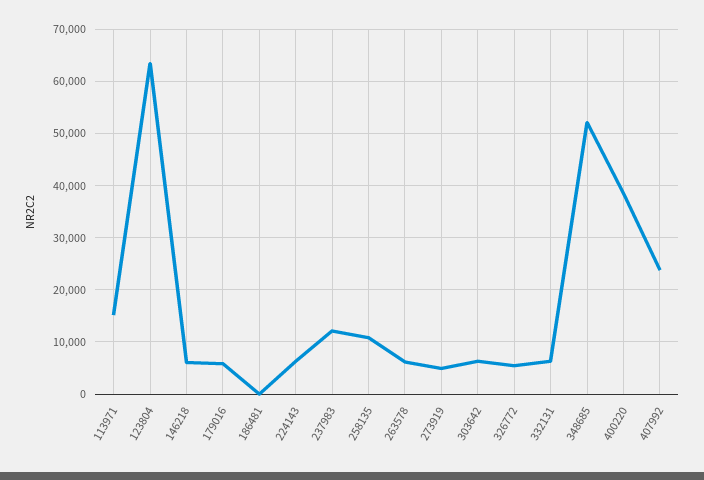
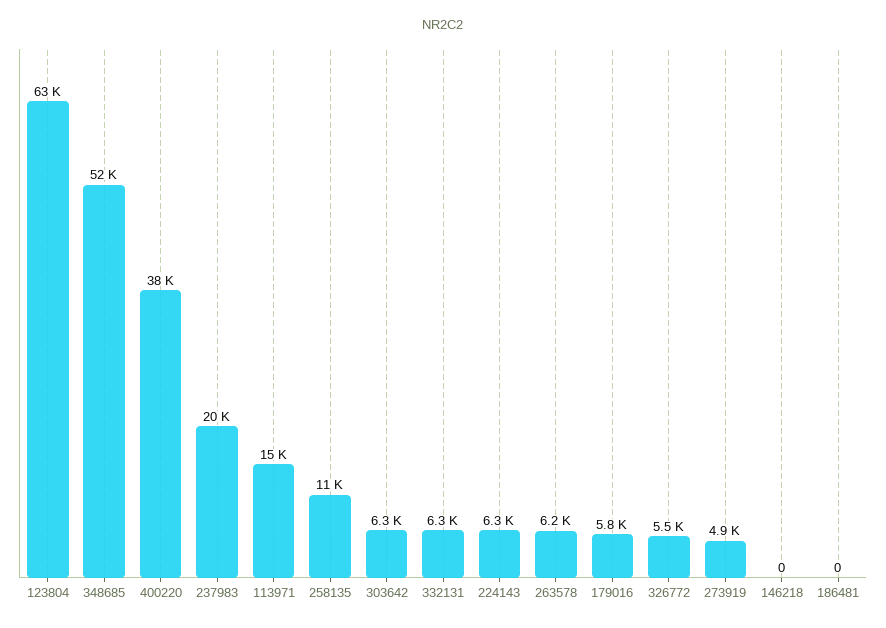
146218: 6000 -> 0
237983: 12000 -> 20000
407992: 24000 -> none

